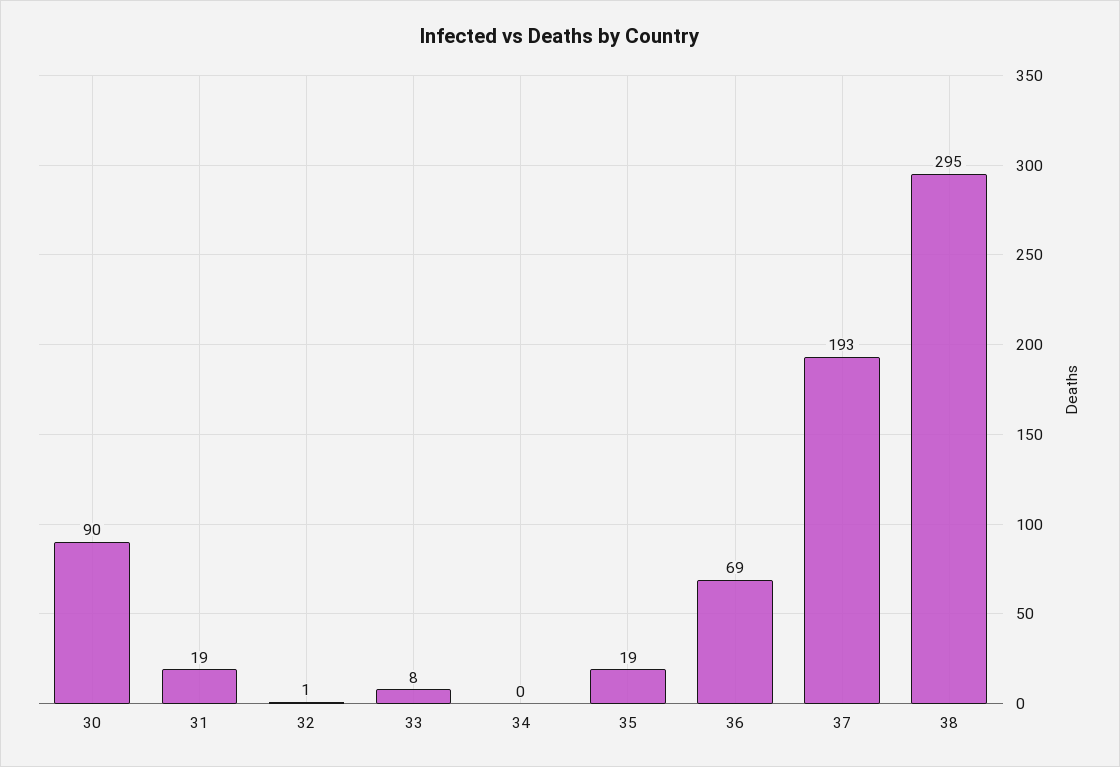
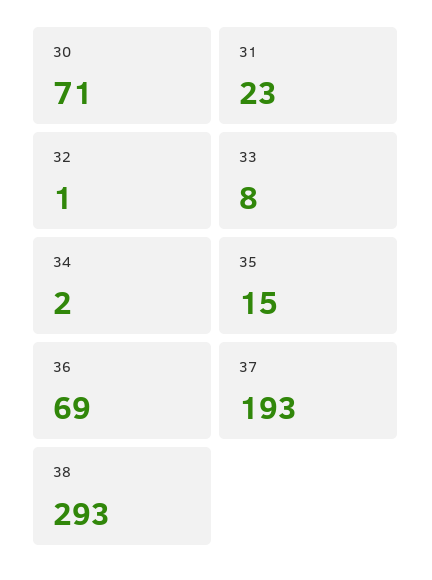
30: 90 -> 71
31: 19 -> 23
34: 0 -> 2
35: 19 -> 15
38: 295 -> 293

